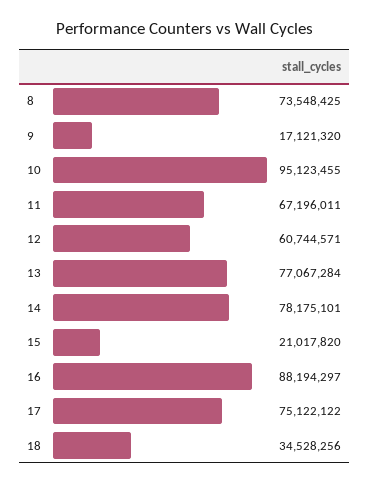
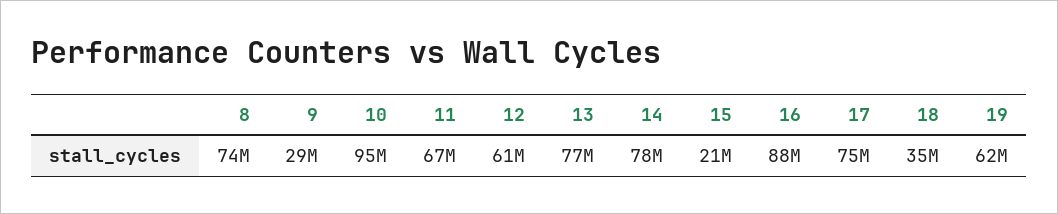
9: 17121320 -> 29000000
19: none -> 62000000

